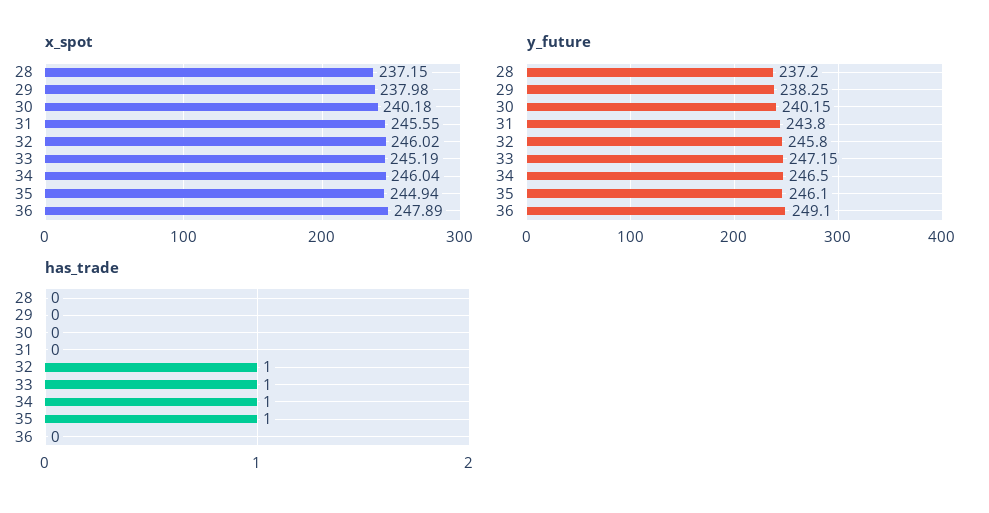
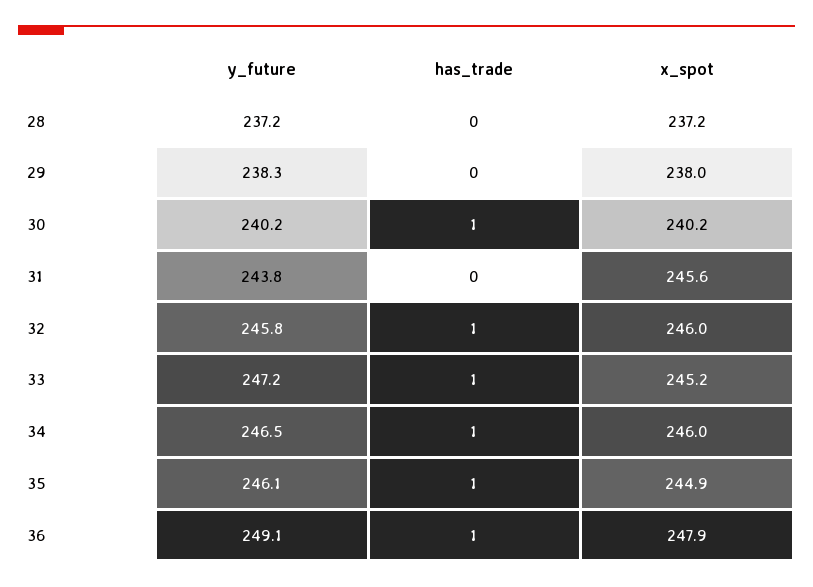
has_trade, 30: 0 -> 1
has_trade, 36: 0 -> 1

